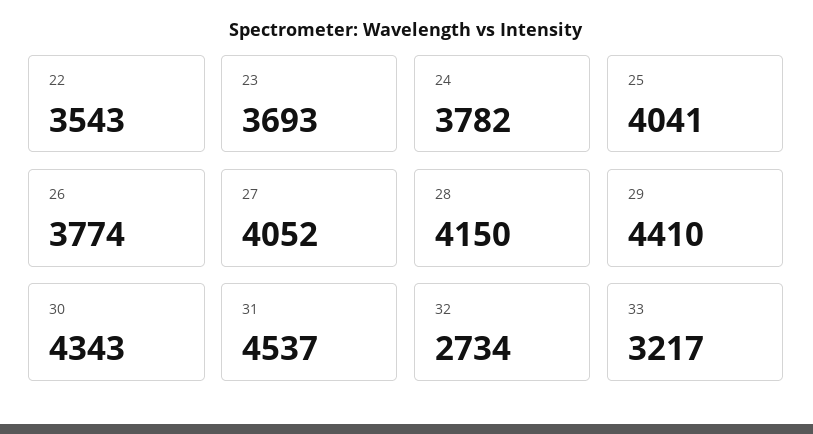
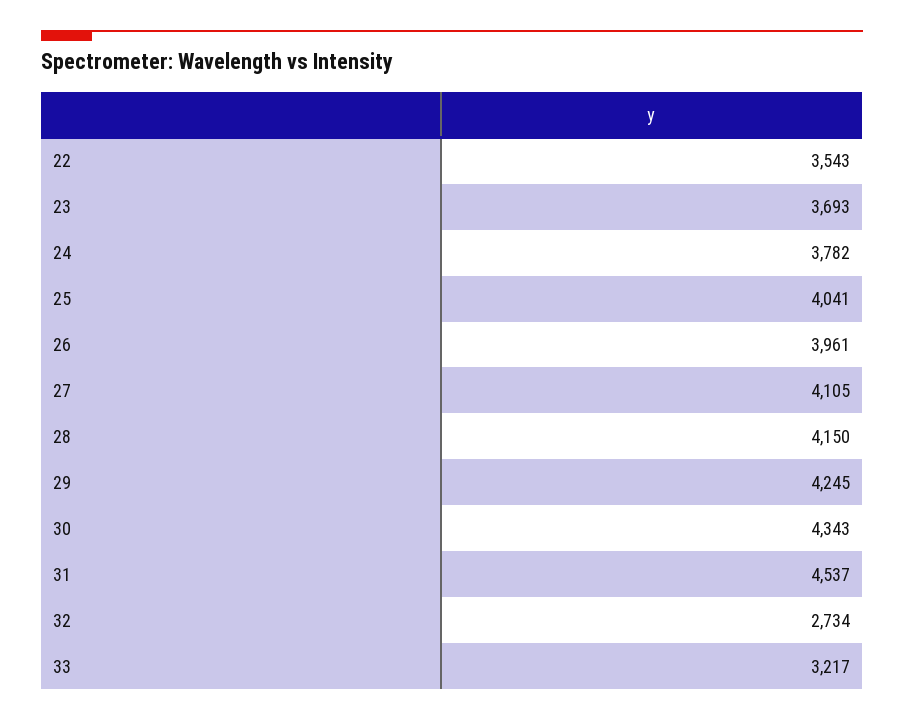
26: 3774 -> 3961
27: 4052 -> 4105
29: 4410 -> 4245

